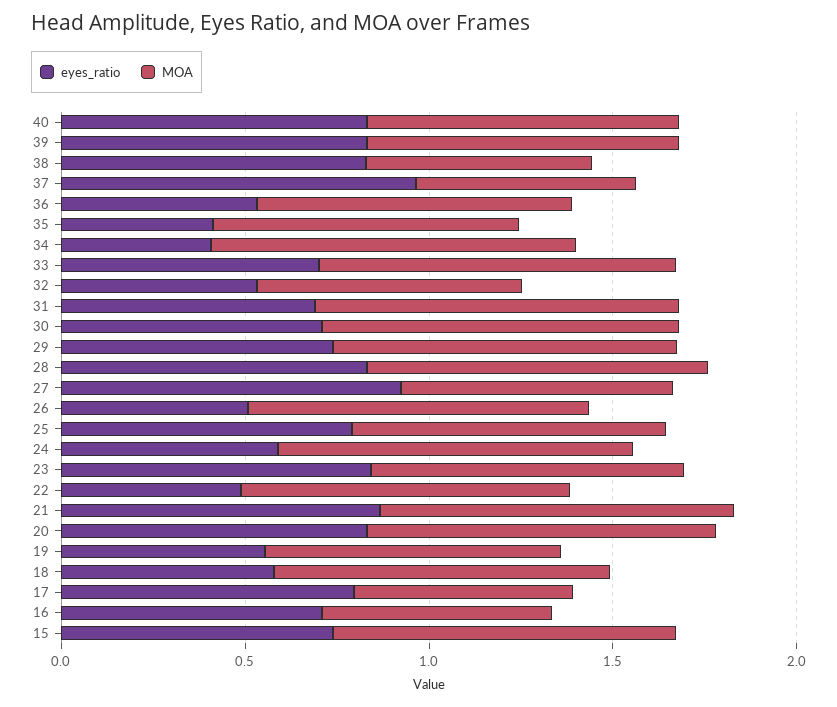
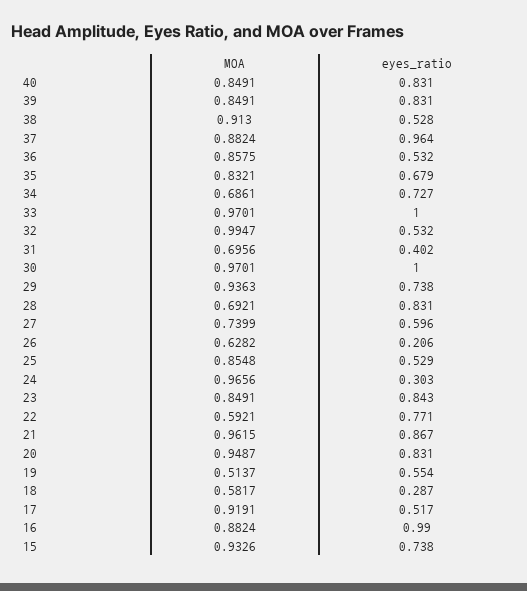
eyes_ratio, 38: 0.8 -> 0.528
MOA, 38: 0.6 -> 0.913
MOA, 37: 0.6 -> 0.8824
eyes_ratio, 35: 0.4 -> 0.679
eyes_ratio, 34: 0.4 -> 0.727
MOA, 34: 1 -> 0.6861
eyes_ratio, 33: 0.7 -> 1
MOA, 32: 0.7 -> 0.9947
eyes_ratio, 31: 0.7 -> 0.402
MOA, 31: 1 -> 0.6956
eyes_ratio, 30: 0.7 -> 1
MOA, 28: 0.9 -> 0.6921
eyes_ratio, 27: 0.9 -> 0.596
eyes_ratio, 26: 0.5 -> 0.206
MOA, 26: 0.9 -> 0.6282
eyes_ratio, 25: 0.8 -> 0.529
eyes_ratio, 24: 0.6 -> 0.303
eyes_ratio, 22: 0.5 -> 0.771
MOA, 22: 0.9 -> 0.5921
MOA, 19: 0.8 -> 0.5137
eyes_ratio, 18: 0.6 -> 0.287
MOA, 18: 0.9 -> 0.5817
eyes_ratio, 17: 0.8 -> 0.517
MOA, 17: 0.6 -> 0.9191
eyes_ratio, 16: 0.7 -> 0.99
MOA, 16: 0.6 -> 0.8824

